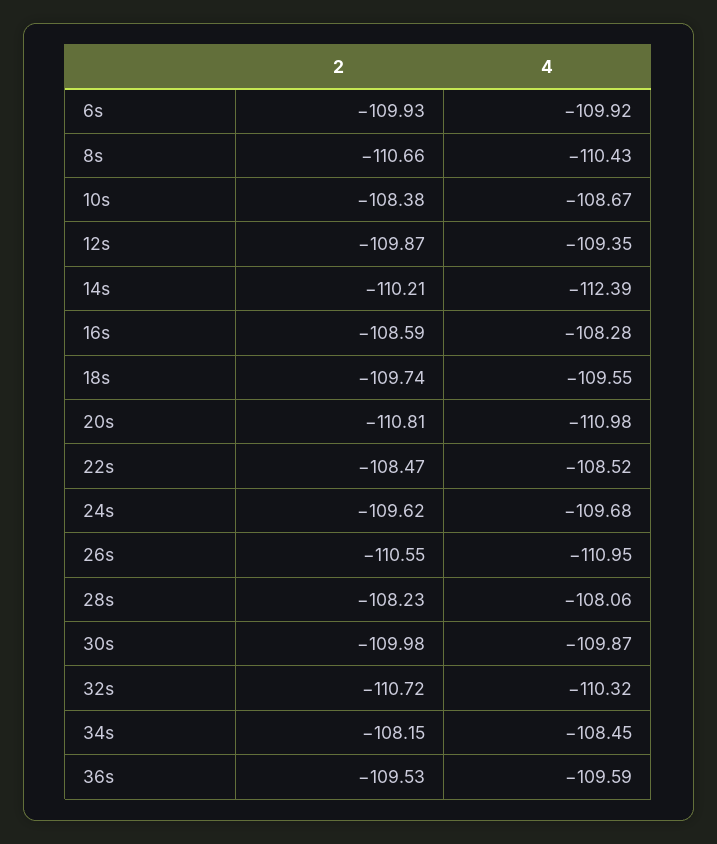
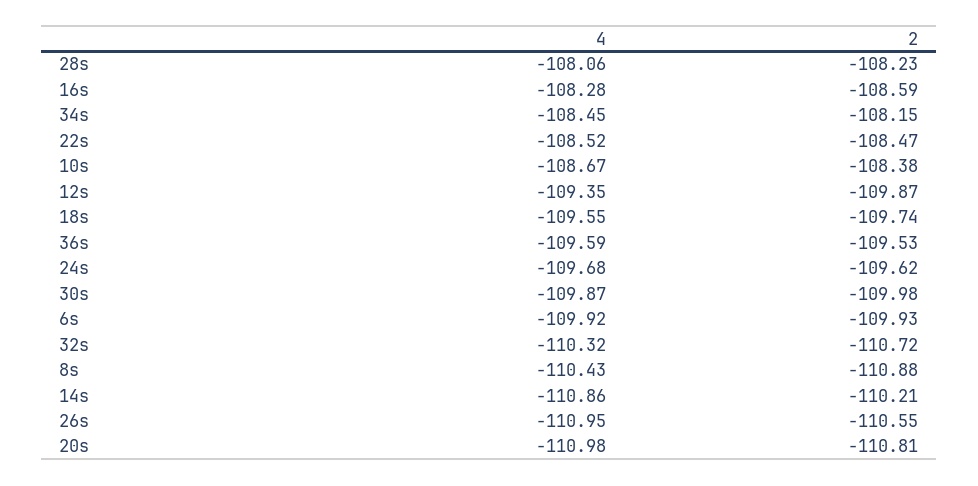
2, 8s: -110.66 -> -110.88
4, 14s: -112.39 -> -110.86

